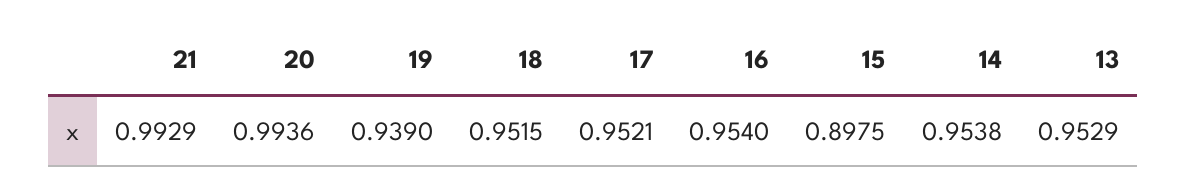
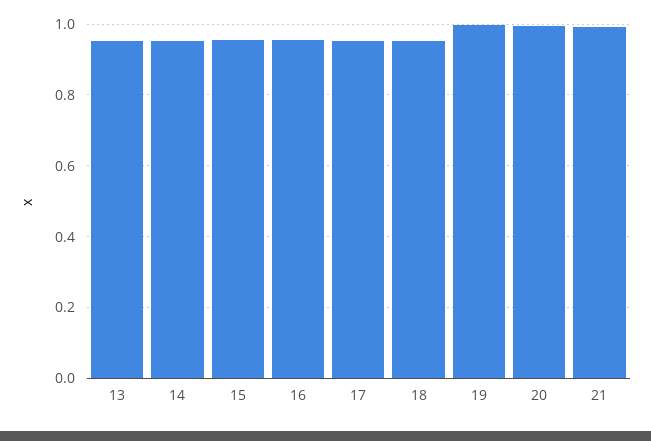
19: 0.939 -> 1
15: 0.8975 -> 0.96

